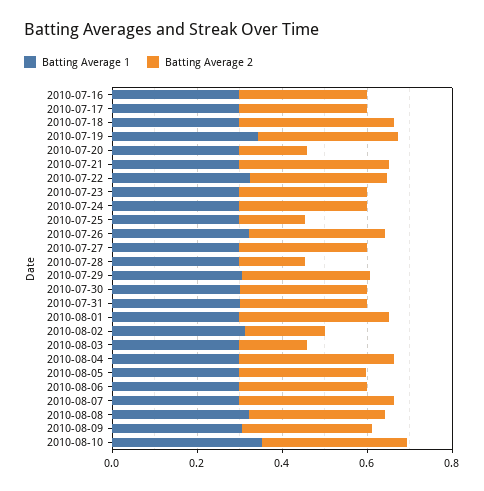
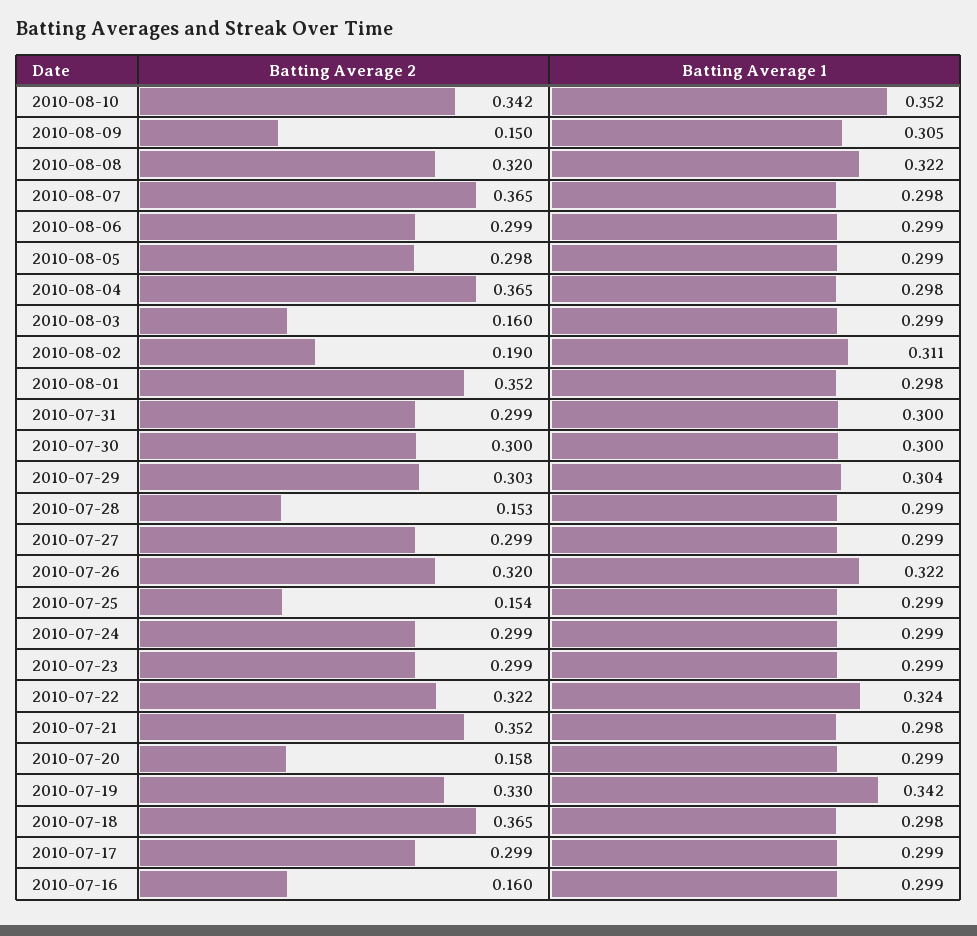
Batting Average 2, 2010-07-16: 0.3 -> 0.16
Batting Average 2, 2010-08-09: 0.3 -> 0.15

